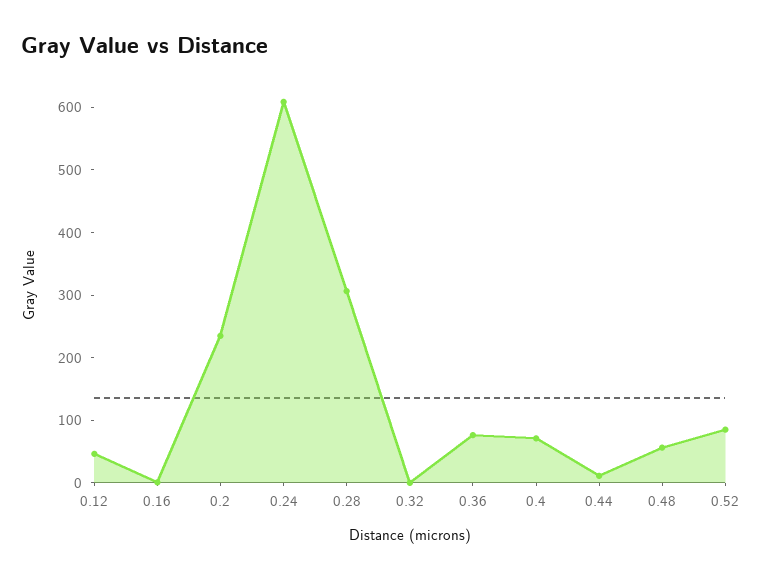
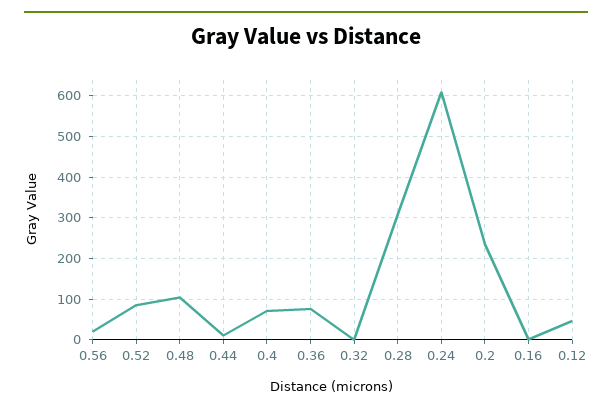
0.48: 60 -> 100
0.56: none -> 20

